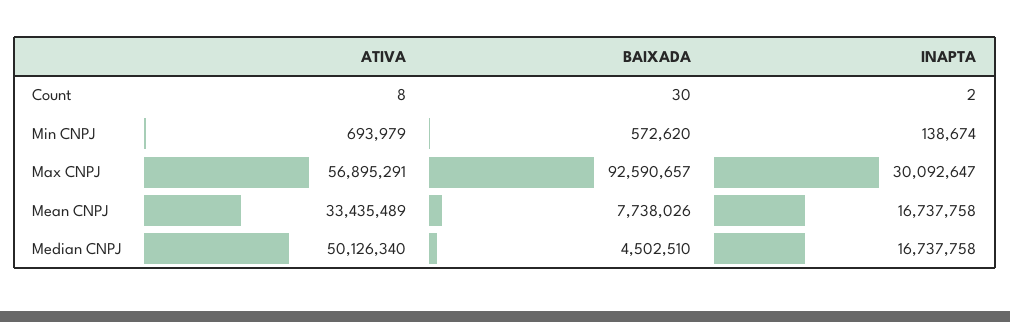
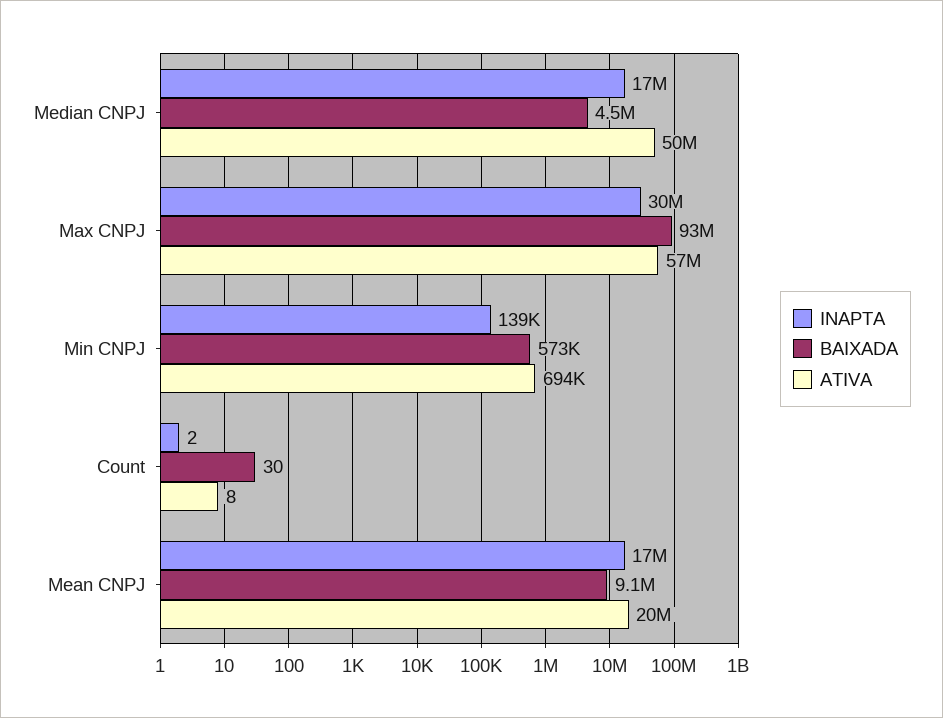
ATIVA, Mean CNPJ: 33435489 -> 20000000
BAIXADA, Mean CNPJ: 7738026 -> 9100000

